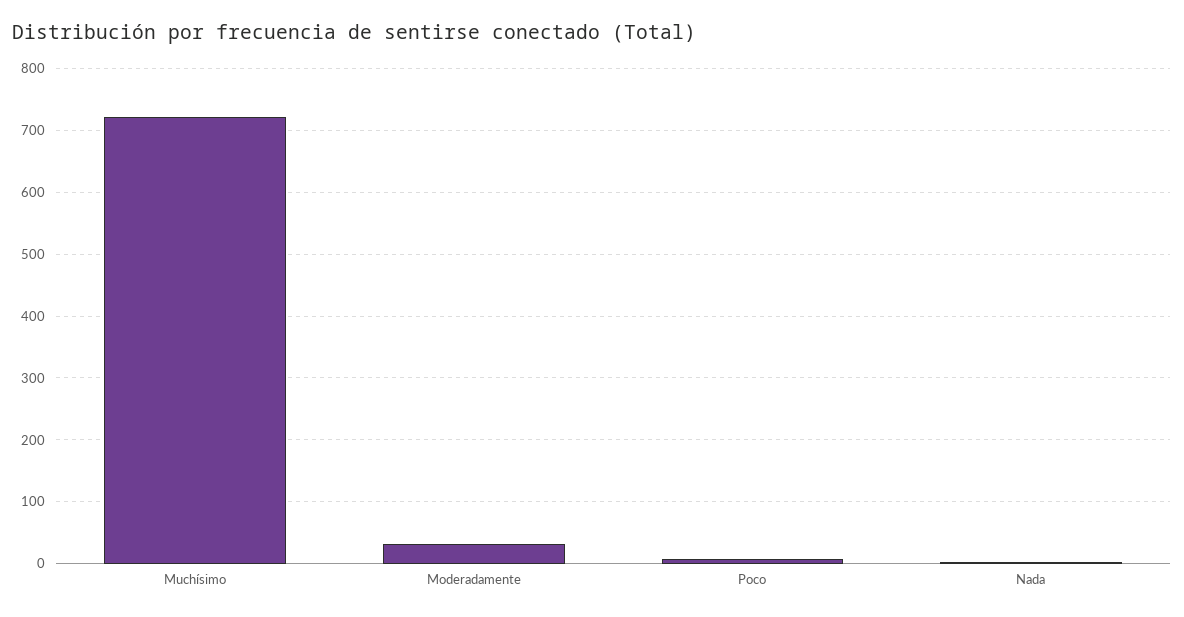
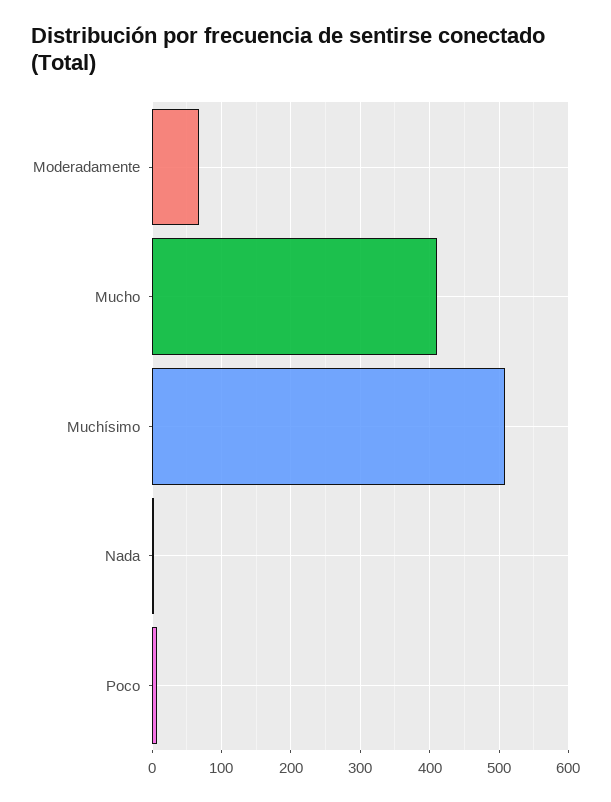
Muchísimo: 720 -> 510
Moderadamente: 30 -> 70
Mucho: none -> 410

